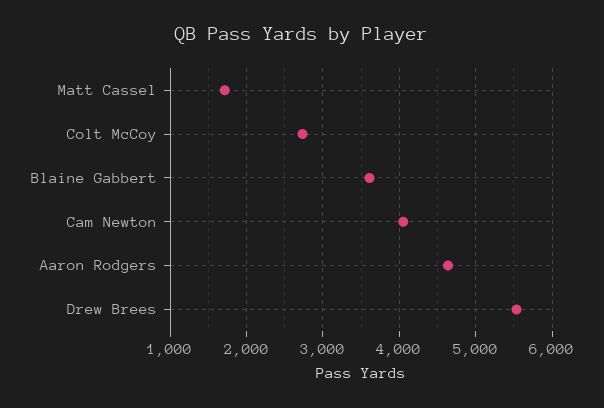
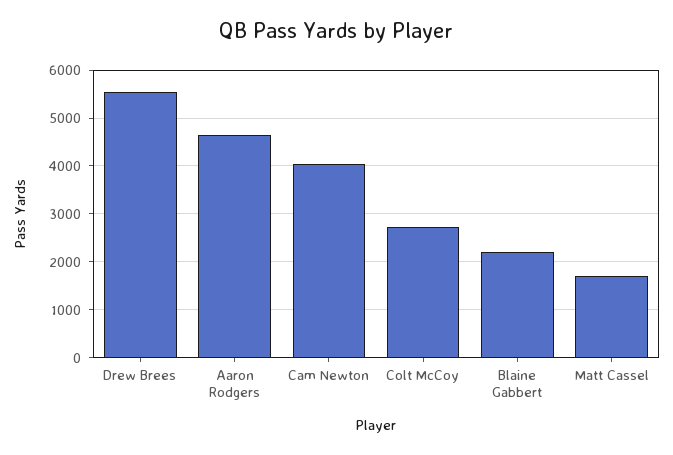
Blaine Gabbert: 3600 -> 2200

